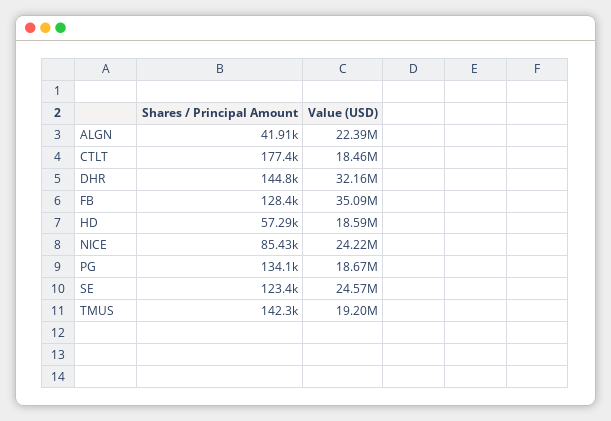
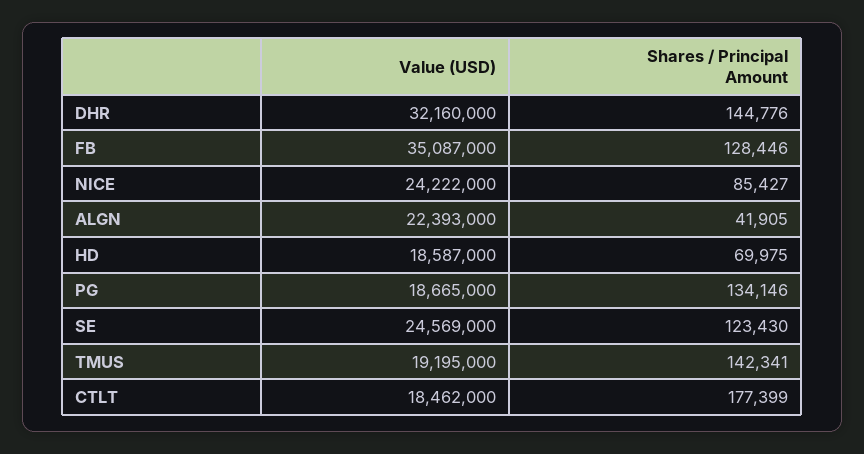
Shares / Principal Amount, HD: 57290 -> 69975

